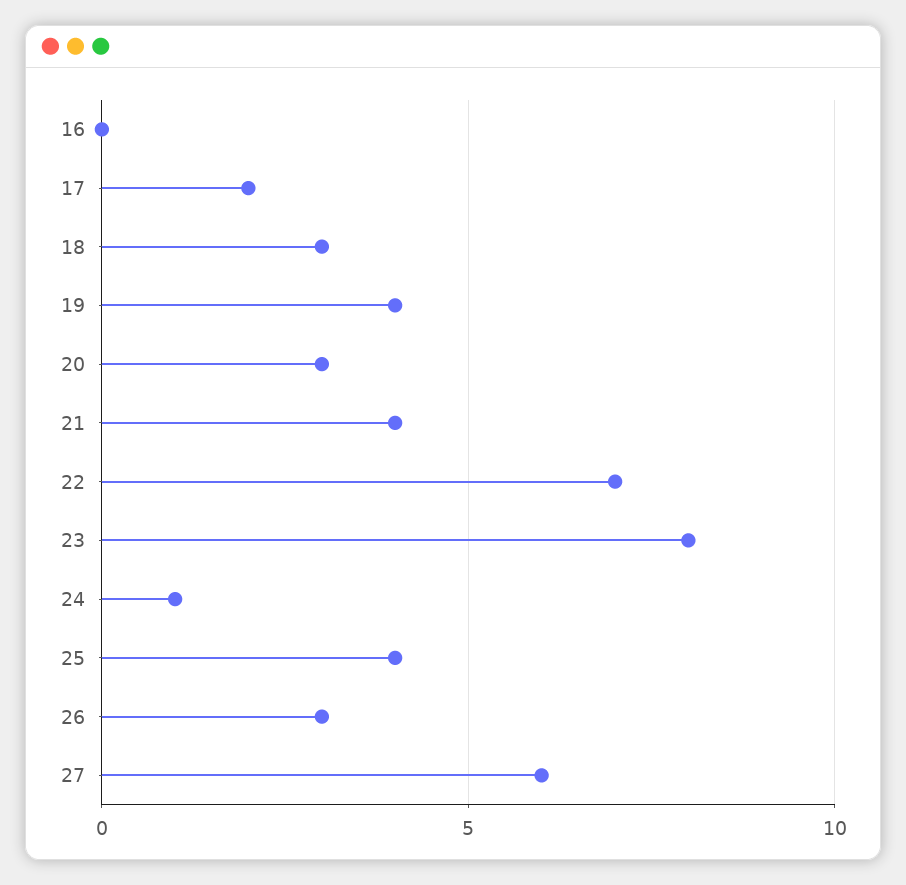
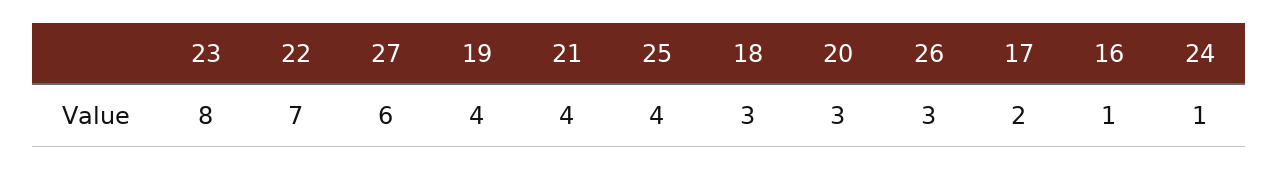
16: 0 -> 1

